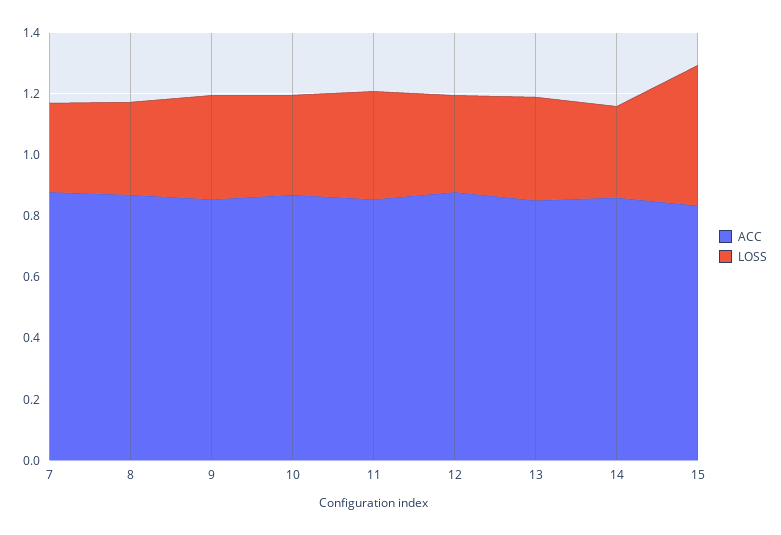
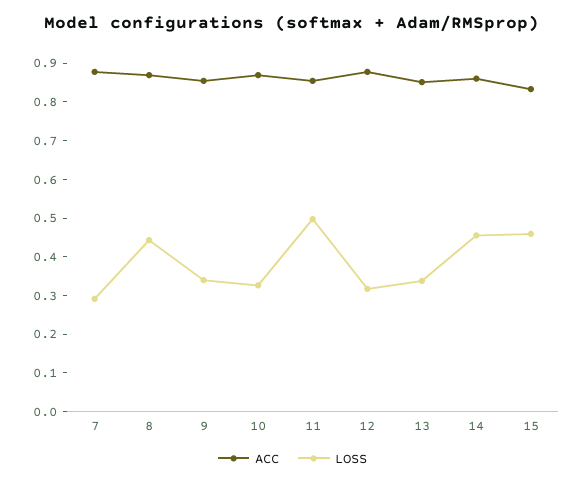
LOSS, 8: 0.3 -> 0.45
LOSS, 11: 0.35 -> 0.5
LOSS, 14: 0.3 -> 0.45

